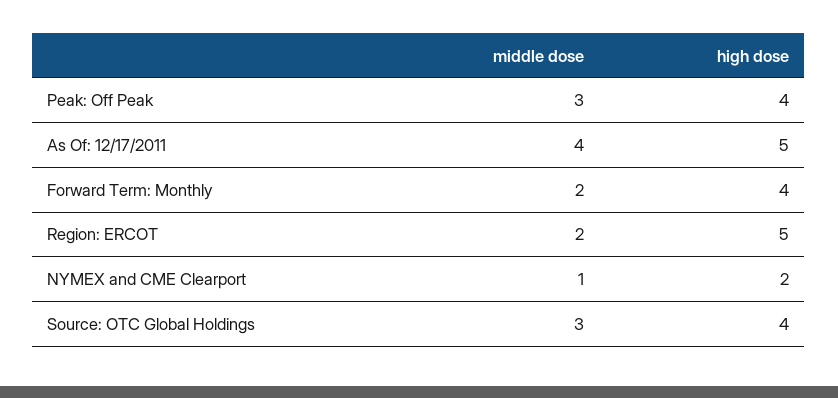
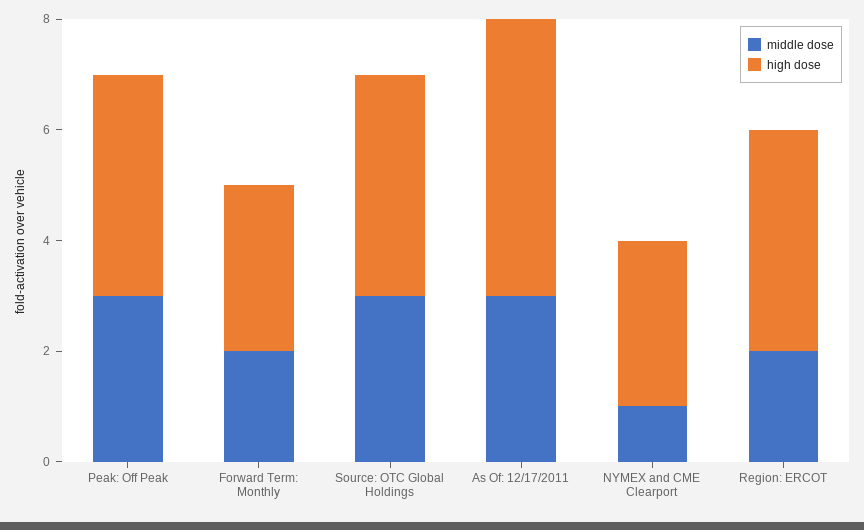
middle dose, As Of: 12/17/2011: 4 -> 3
high dose, Forward Term: Monthly: 4 -> 3
high dose, Region: ERCOT: 5 -> 4
high dose, NYMEX and CME Clearport: 2 -> 3

